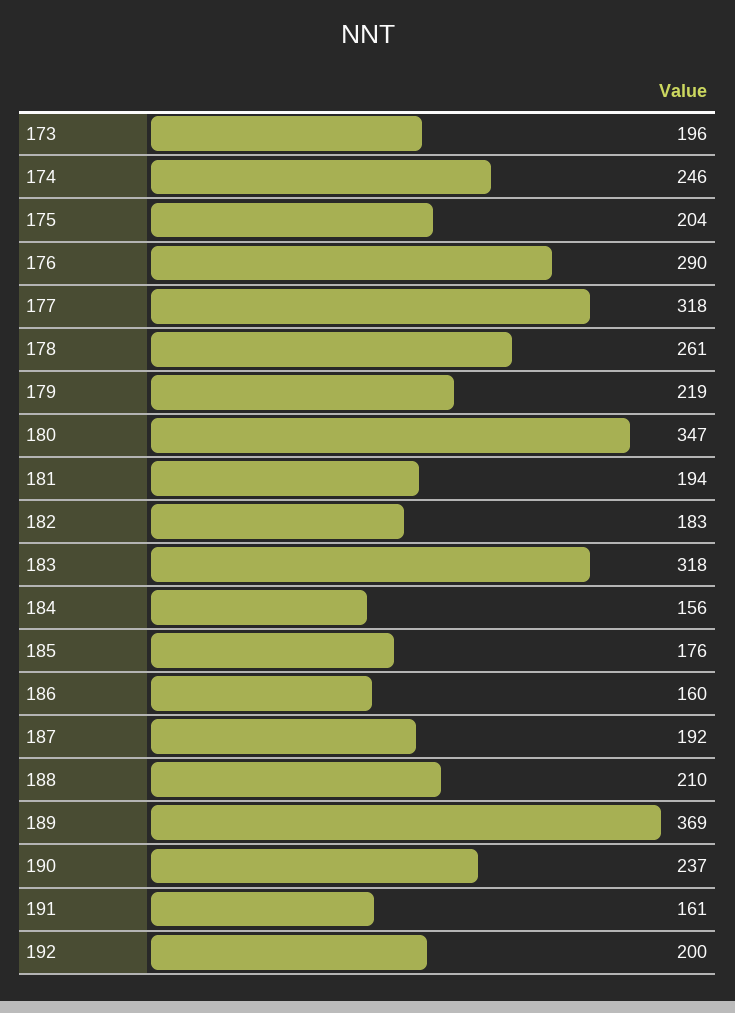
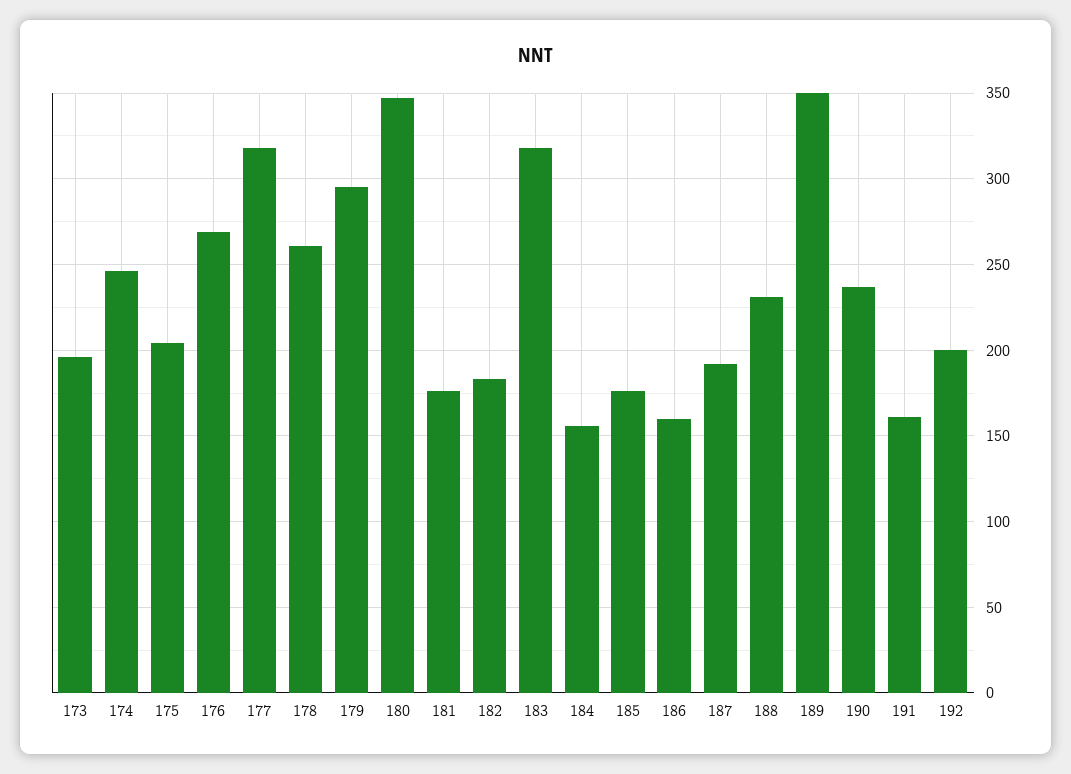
176: 290 -> 270
179: 219 -> 295
181: 194 -> 175
188: 210 -> 230
189: 369 -> 350

